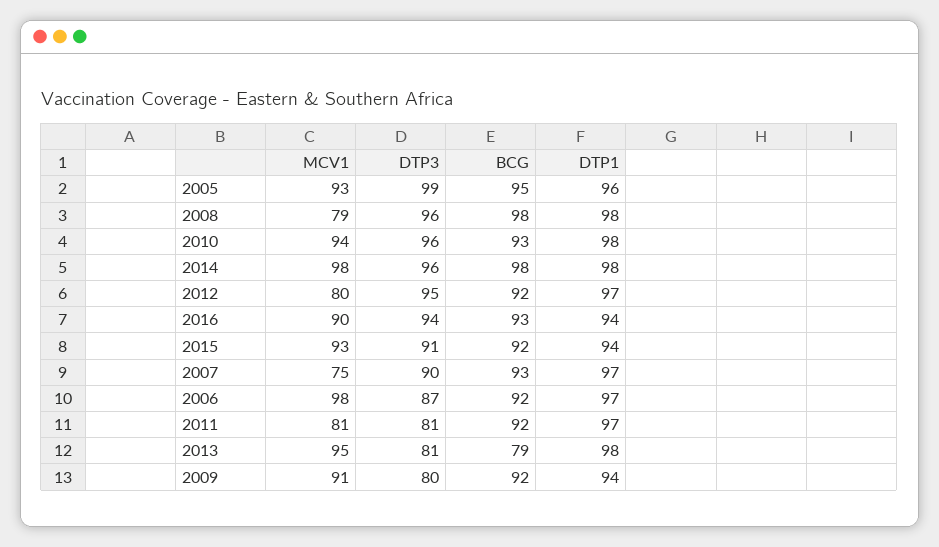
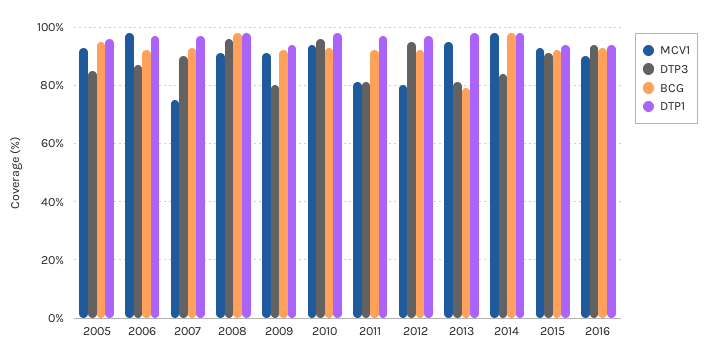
DTP3, 2005: 99 -> 85
MCV1, 2008: 79 -> 90
DTP3, 2014: 96 -> 85

